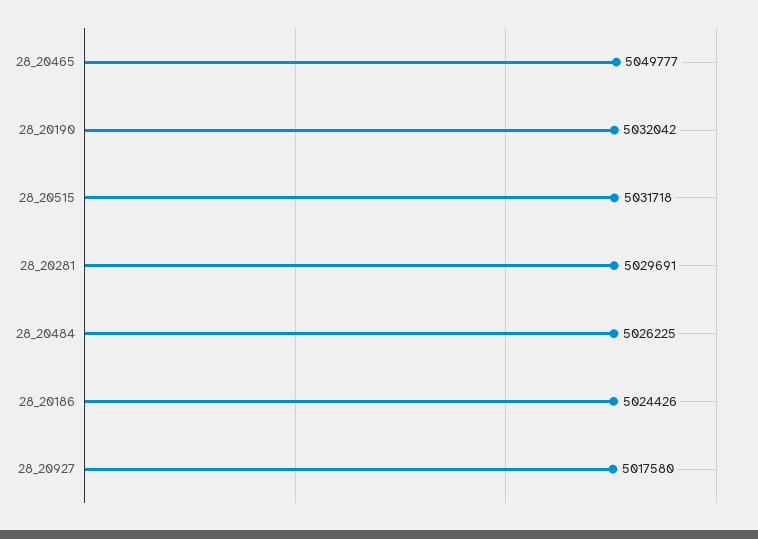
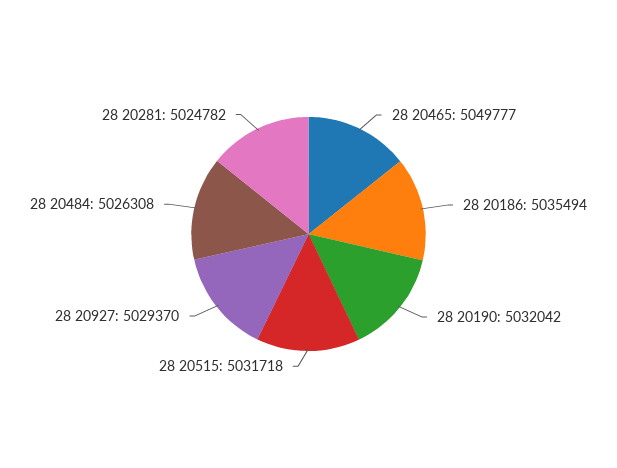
28_20281: 5029691 -> 5024782
28_20484: 5026225 -> 5026308
28_20186: 5024426 -> 5035494
28_20927: 5017580 -> 5029370

